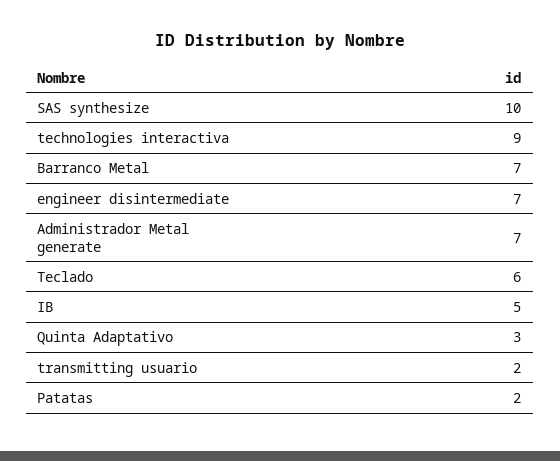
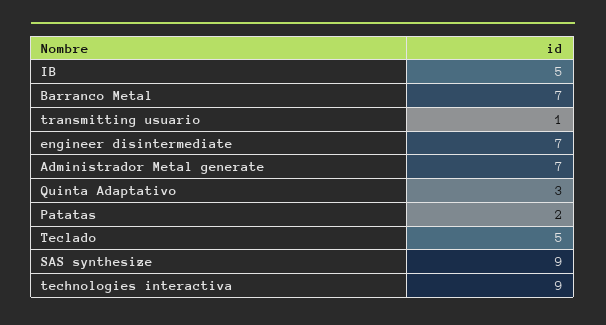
SAS synthesize: 10 -> 9
Teclado: 6 -> 5
transmitting usuario: 2 -> 1

